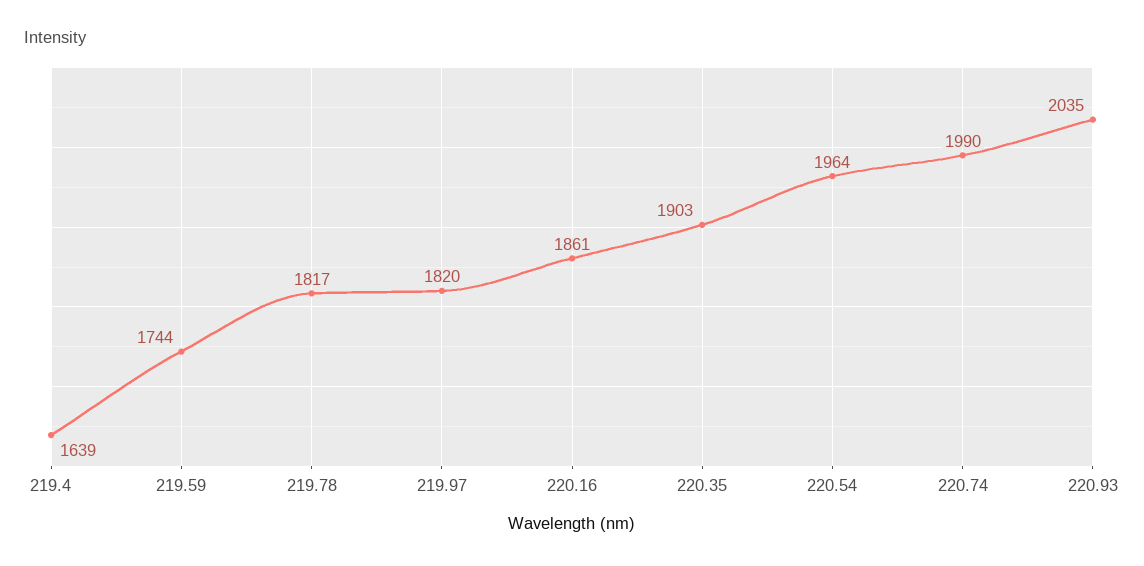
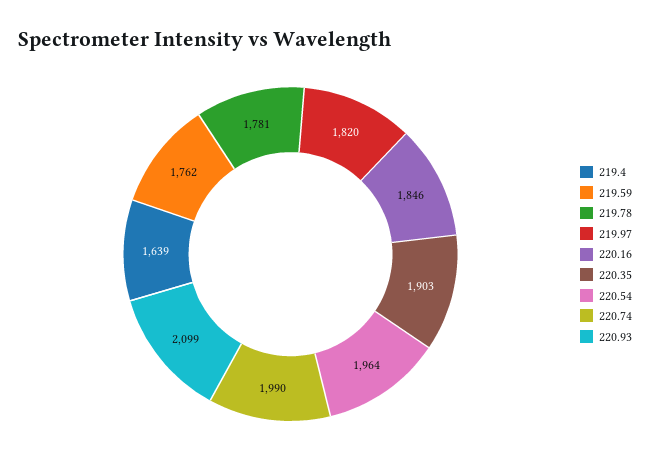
219.59: 1744 -> 1762
219.78: 1817 -> 1781
220.16: 1861 -> 1846
220.93: 2035 -> 2099

